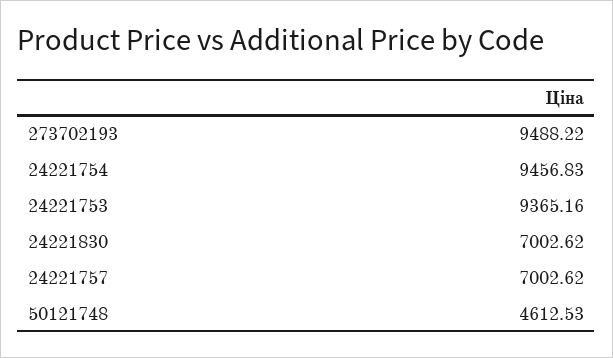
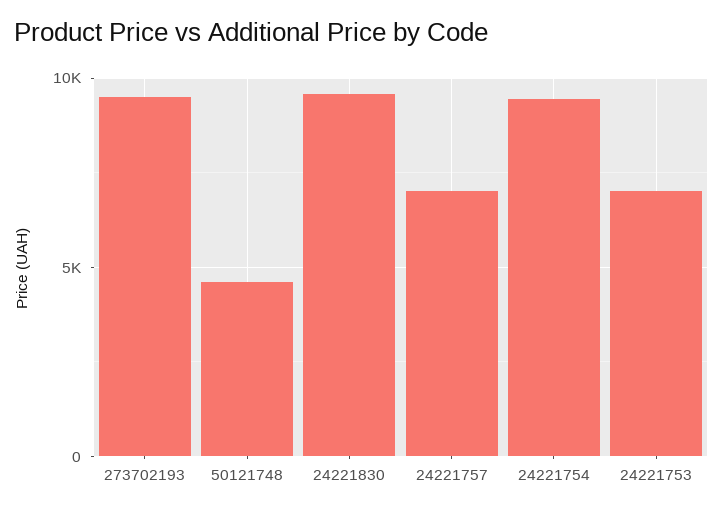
24221753: 9365.16 -> 7000
24221830: 7002.62 -> 9500

